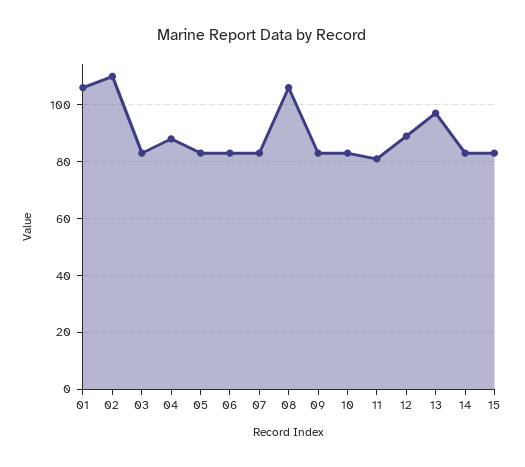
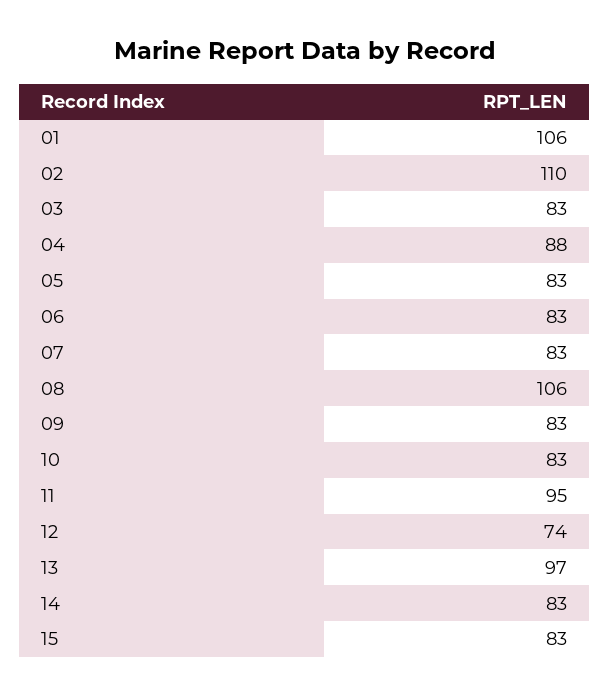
11: 80 -> 95
12: 90 -> 74

